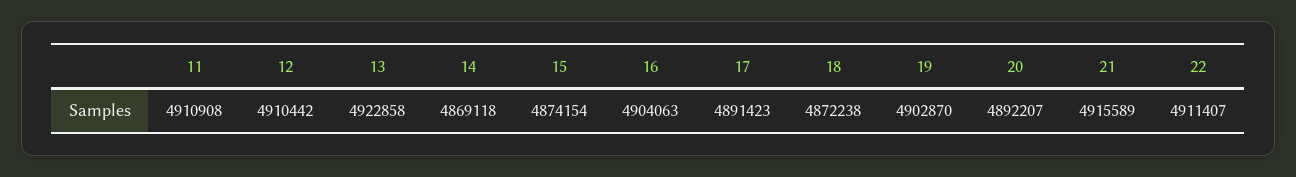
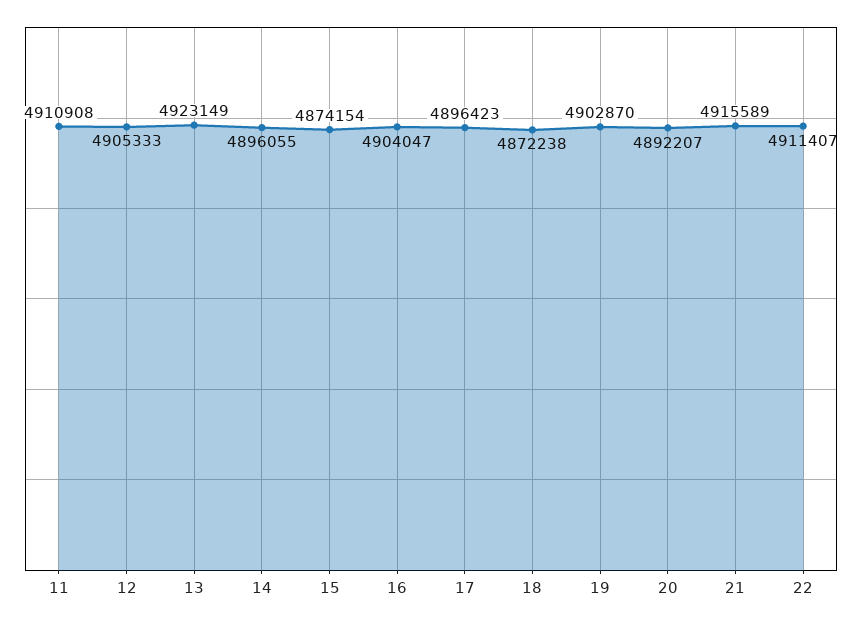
12: 4910442 -> 4905333
13: 4922858 -> 4923149
14: 4869118 -> 4896055
16: 4904063 -> 4904047
17: 4891423 -> 4896423

